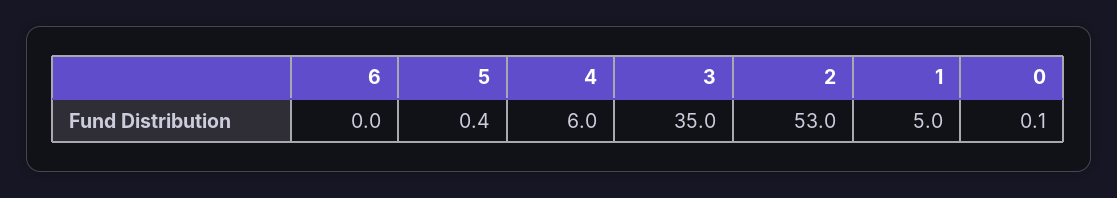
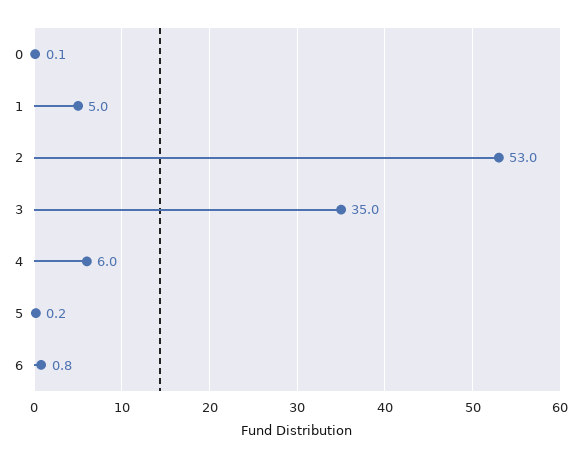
6: 0 -> 0.8
5: 0.4 -> 0.2

